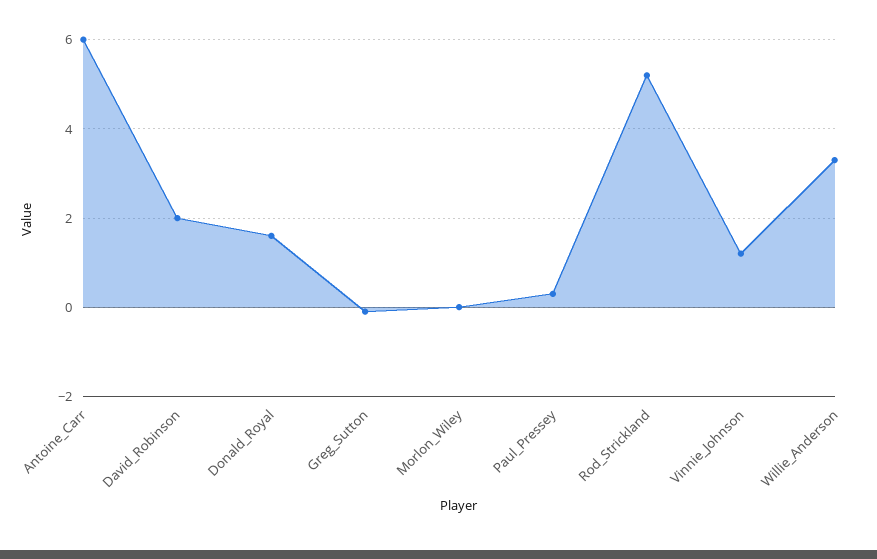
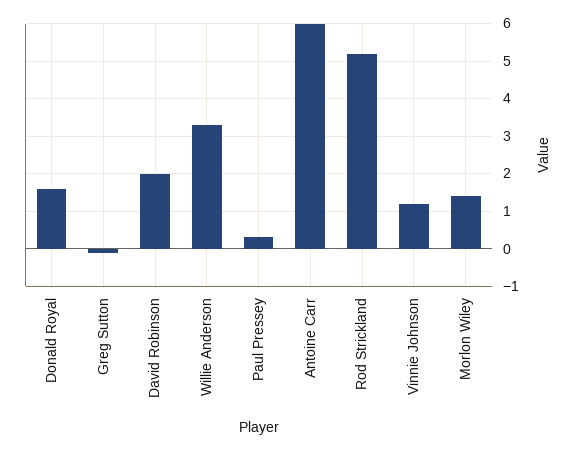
Morlon_Wiley: 0 -> 1.5

